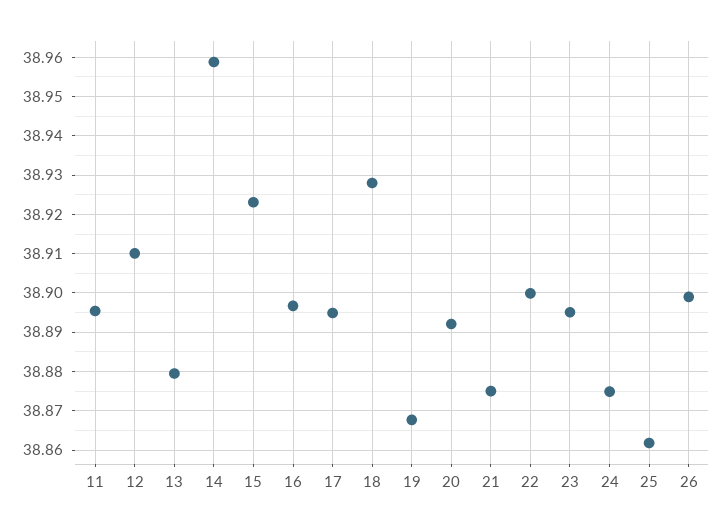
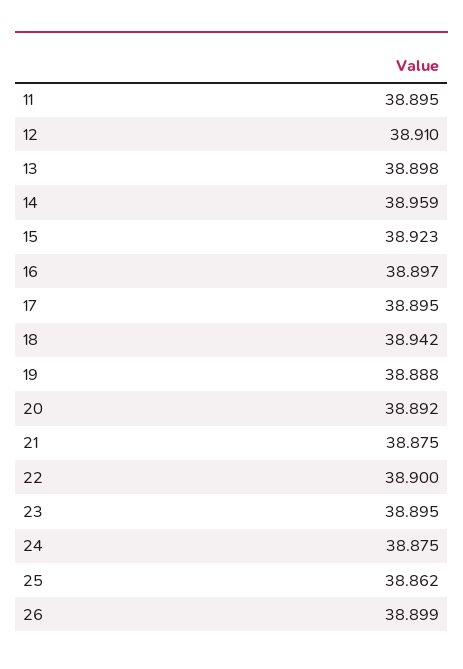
13: 38.88 -> 38.898
18: 38.928 -> 38.942
19: 38.868 -> 38.888

